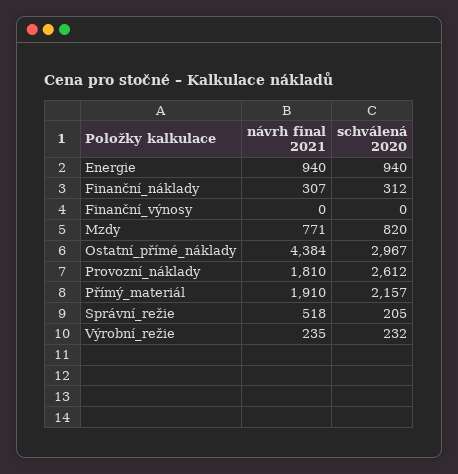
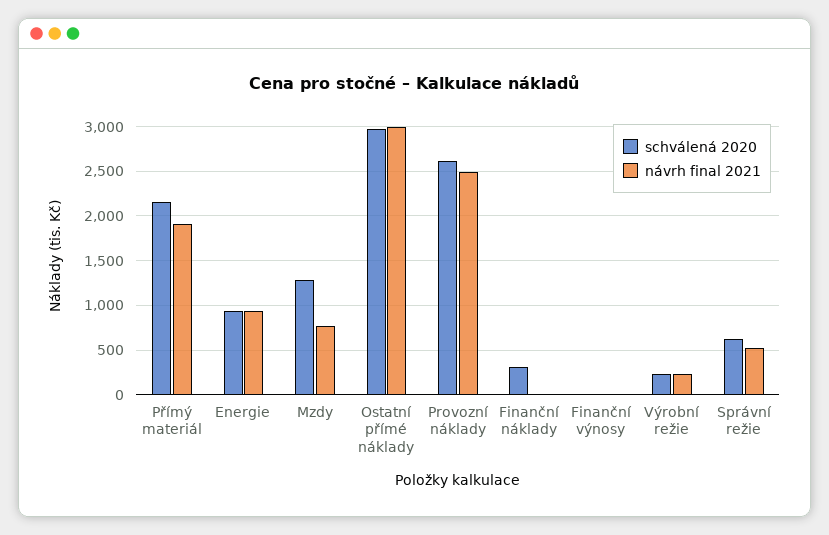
návrh final 2021, Finanční_náklady: 307 -> 0
schválená 2020, Mzdy: 820 -> 1300
návrh final 2021, Ostatní_přímé_náklady: 4384 -> 3000
návrh final 2021, Provozní_náklady: 1810 -> 2500
schválená 2020, Správní_režie: 205 -> 600

